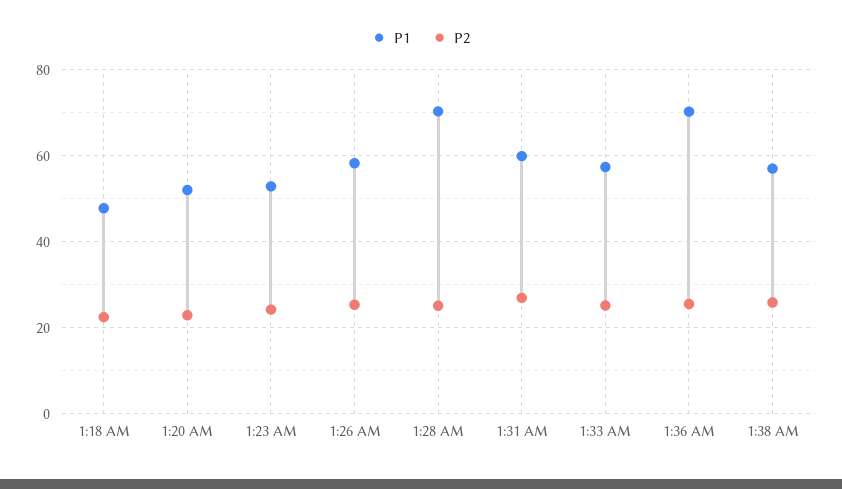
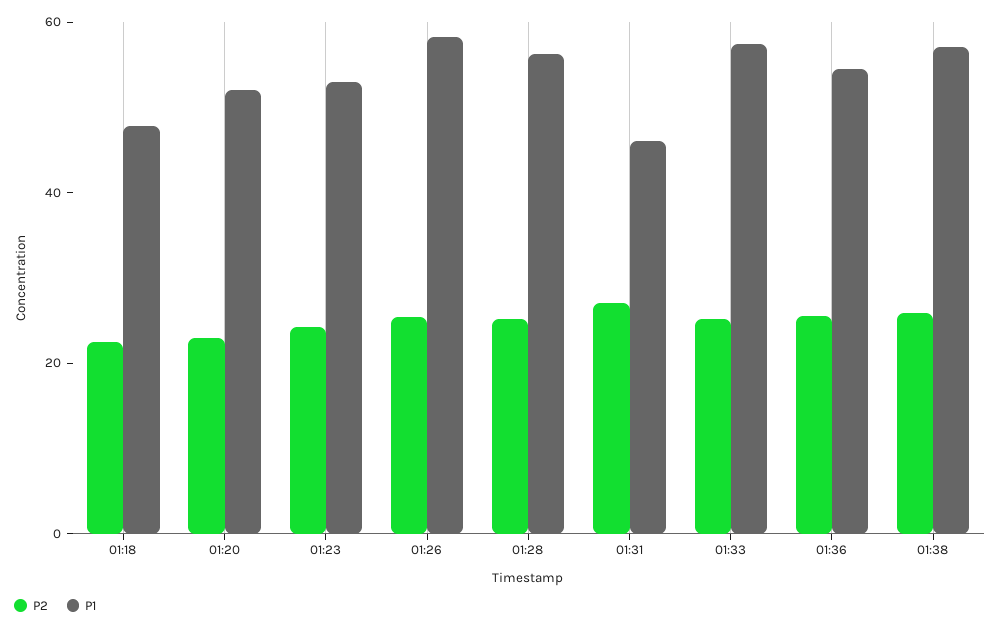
P1, 1:28 AM: 70 -> 55
P1, 1:31 AM: 60 -> 45
P1, 1:36 AM: 70 -> 55

